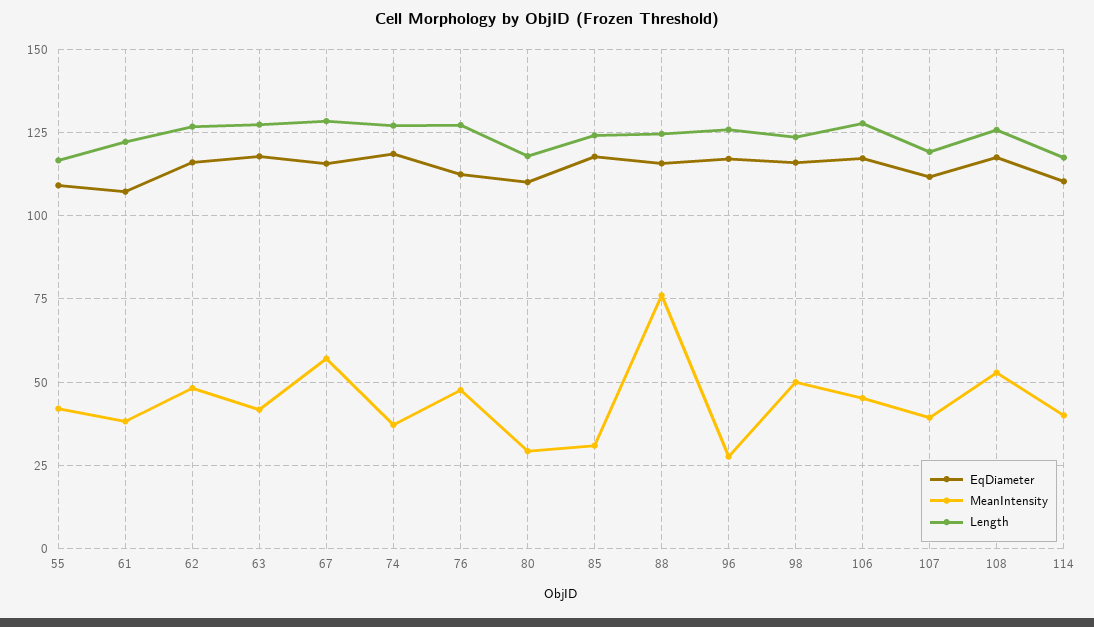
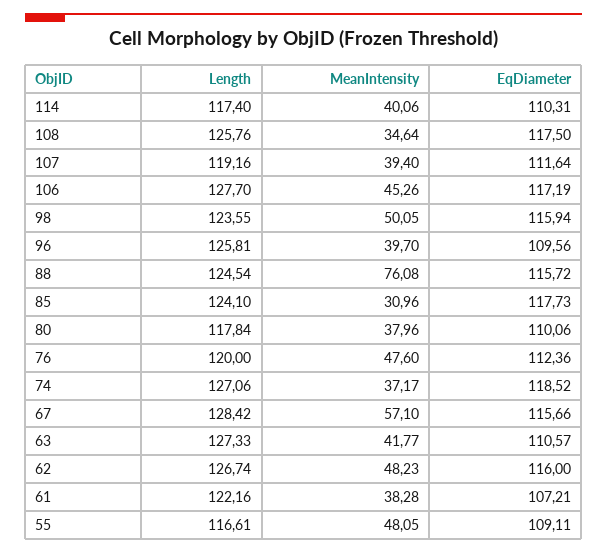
MeanIntensity, 55: 42.5 -> 48.05
EqDiameter, 63: 117.5 -> 110.57
Length, 76: 127.5 -> 120
MeanIntensity, 80: 30 -> 37.96
EqDiameter, 96: 117.5 -> 109.56
MeanIntensity, 96: 27.5 -> 39.7
MeanIntensity, 108: 52.5 -> 34.64

